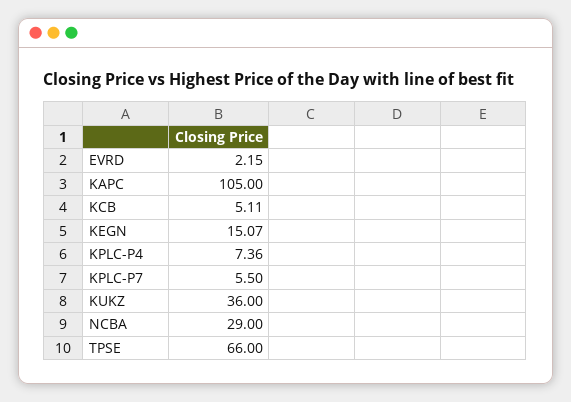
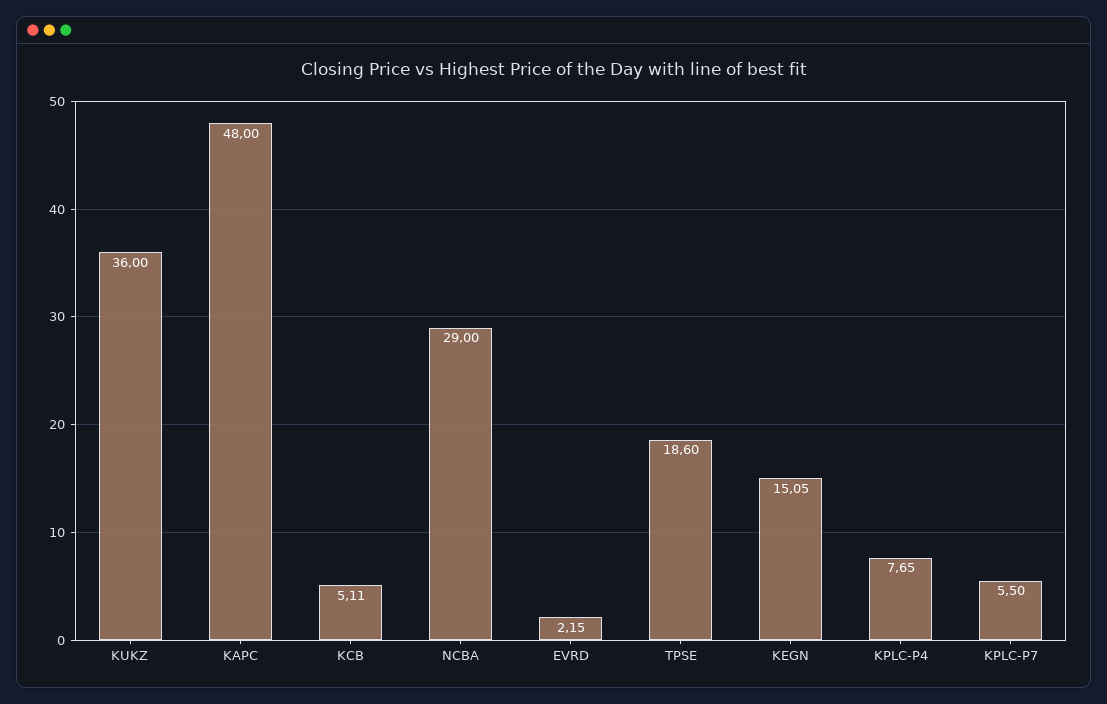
KAPC: 105 -> 48
KEGN: 15.07 -> 15.05
KPLC-P4: 7.36 -> 7.65
TPSE: 66 -> 18.6

